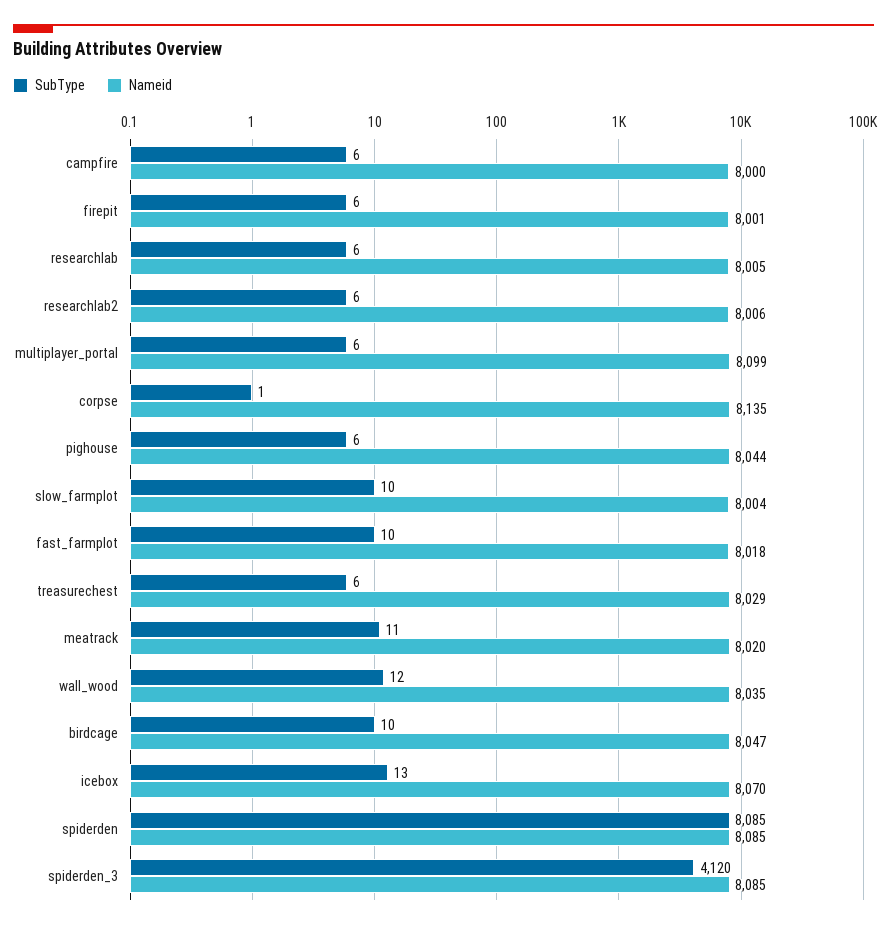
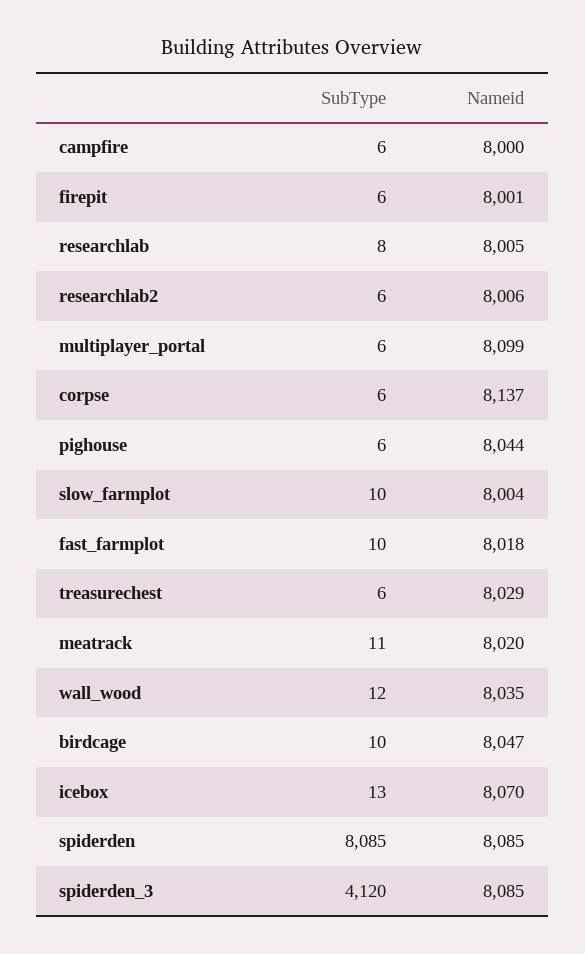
SubType, researchlab: 6 -> 8
SubType, corpse: 1 -> 6
Nameid, corpse: 8135 -> 8137

